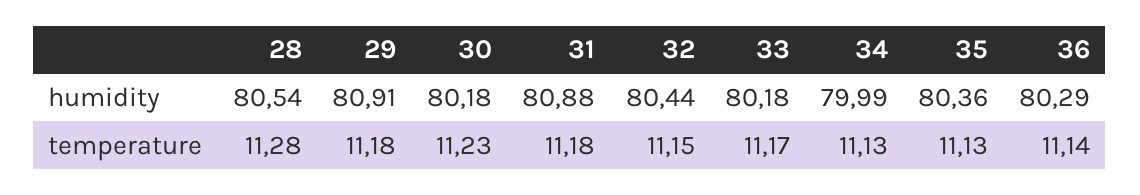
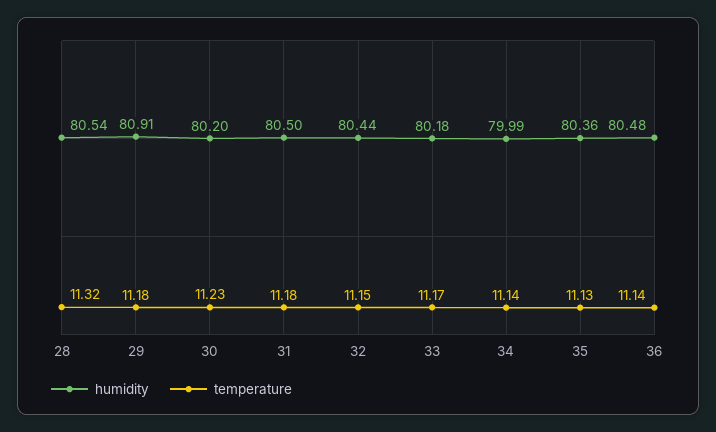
humidity, 30: 80.18 -> 80.2
humidity, 31: 80.88 -> 80.5
humidity, 36: 80.29 -> 80.48
temperature, 28: 11.28 -> 11.32
temperature, 34: 11.13 -> 11.14

